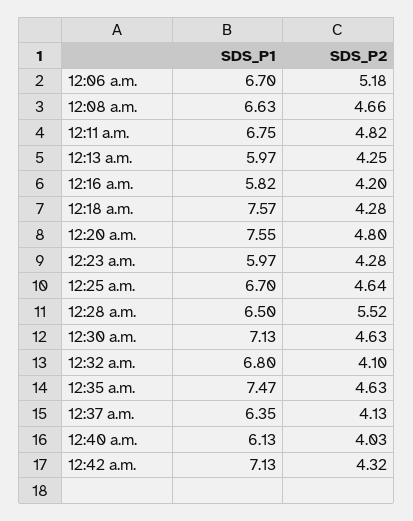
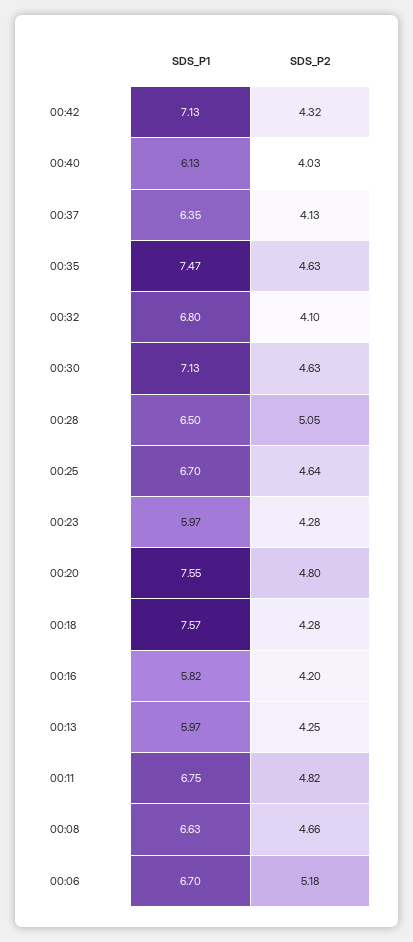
SDS_P2, 12:28 a.m.: 5.52 -> 5.05

